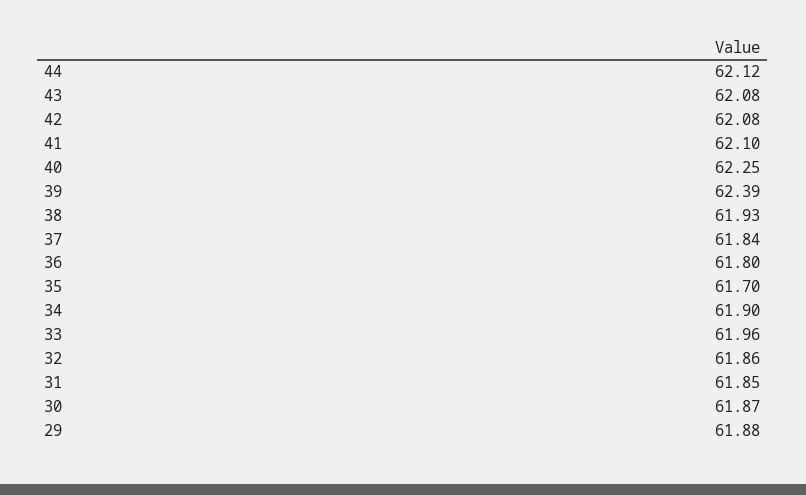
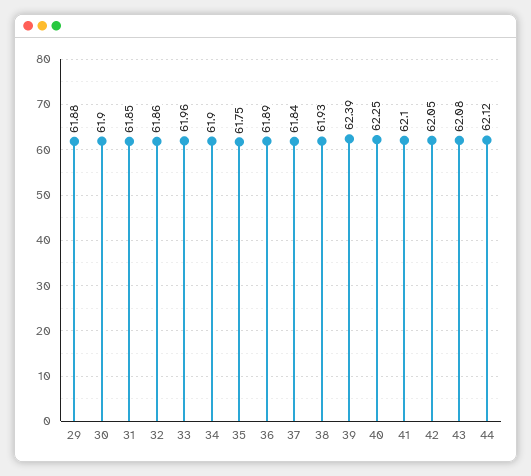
42: 62.08 -> 62.05
36: 61.8 -> 61.89
35: 61.7 -> 61.75
30: 61.87 -> 61.9

